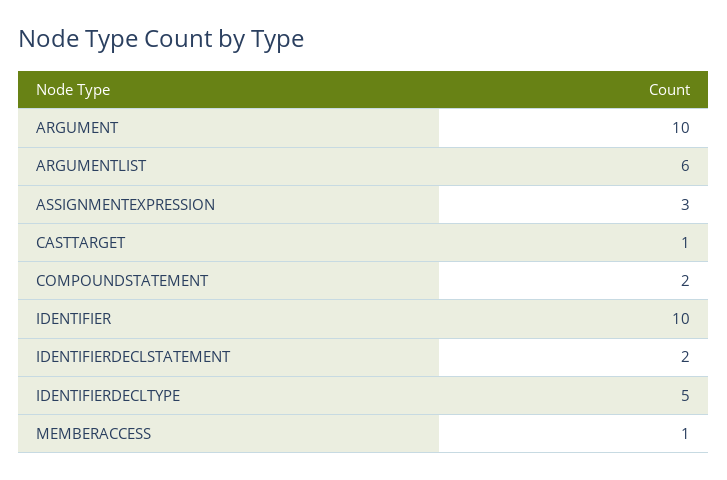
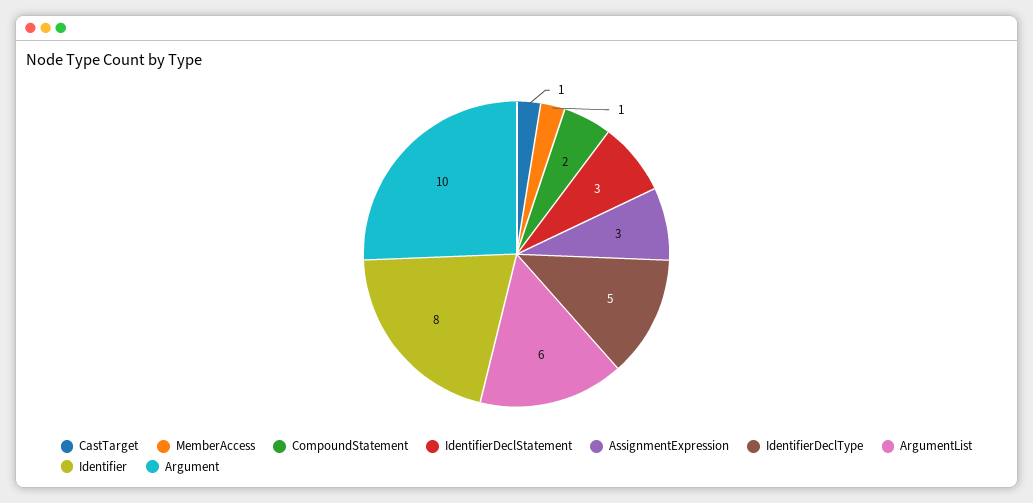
IDENTIFIER: 10 -> 8
IDENTIFIERDECLSTATEMENT: 2 -> 3

